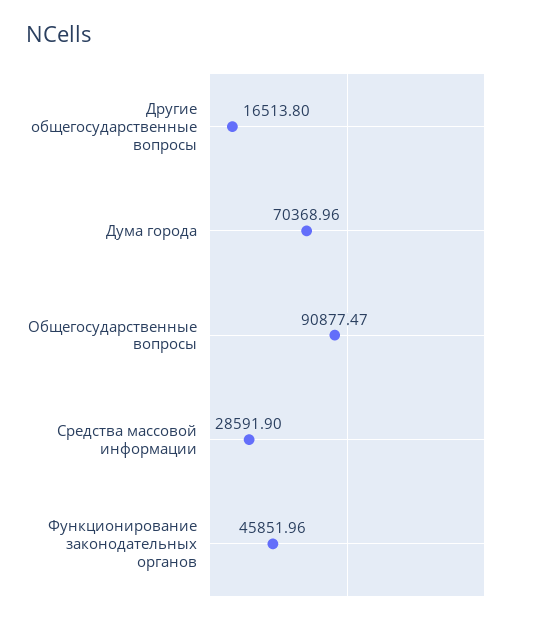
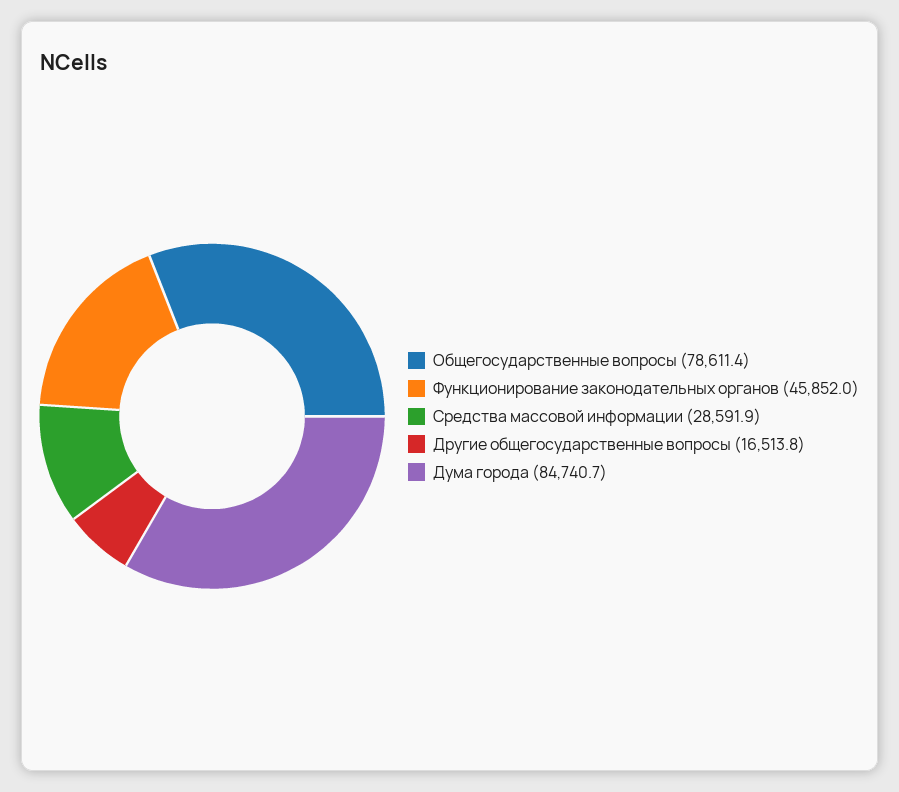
Дума города: 70368.96 -> 84740.7
Общегосударственные вопросы: 90877.47 -> 78611.4

